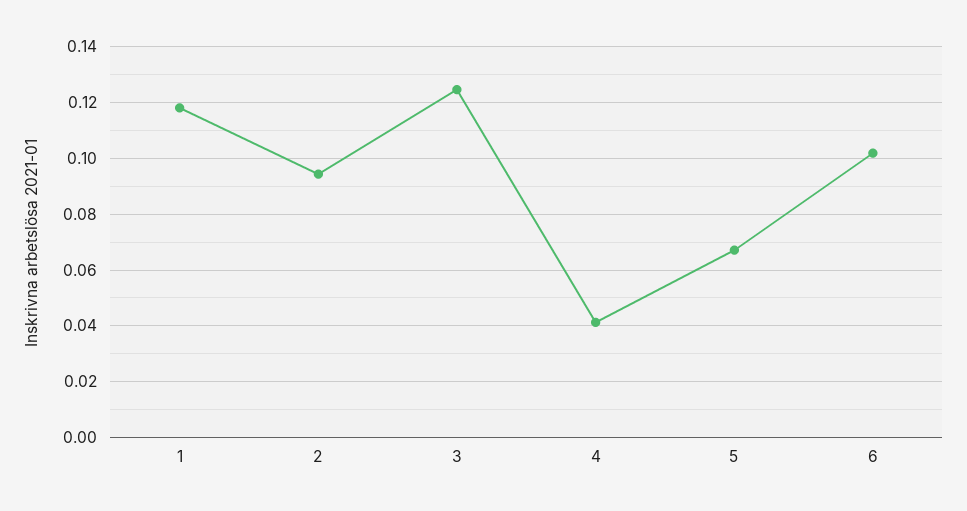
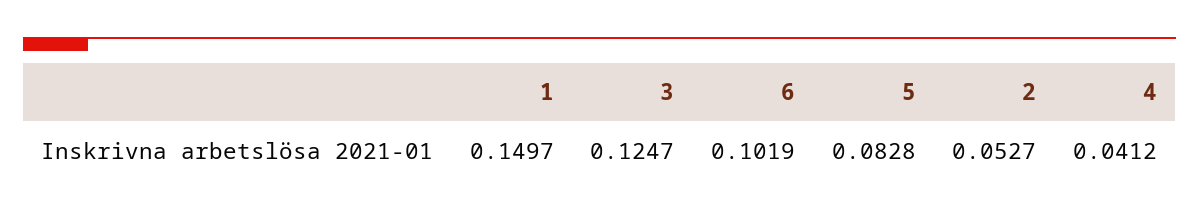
1: 0.1175 -> 0.1497
2: 0.095 -> 0.0527
5: 0.0675 -> 0.0828

